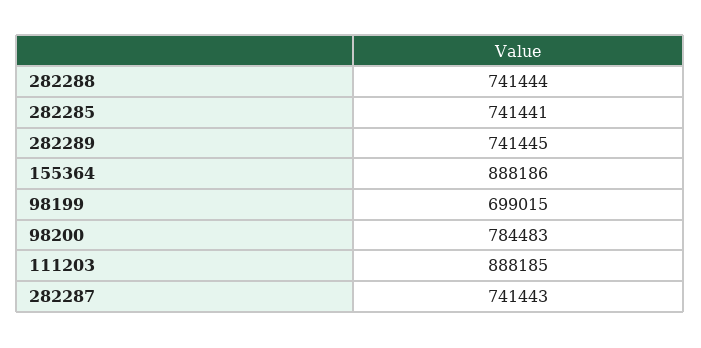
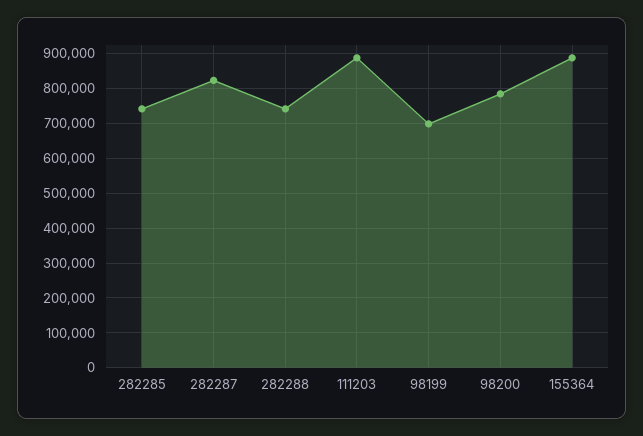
282289: 741445 -> none
282287: 741443 -> 820000

